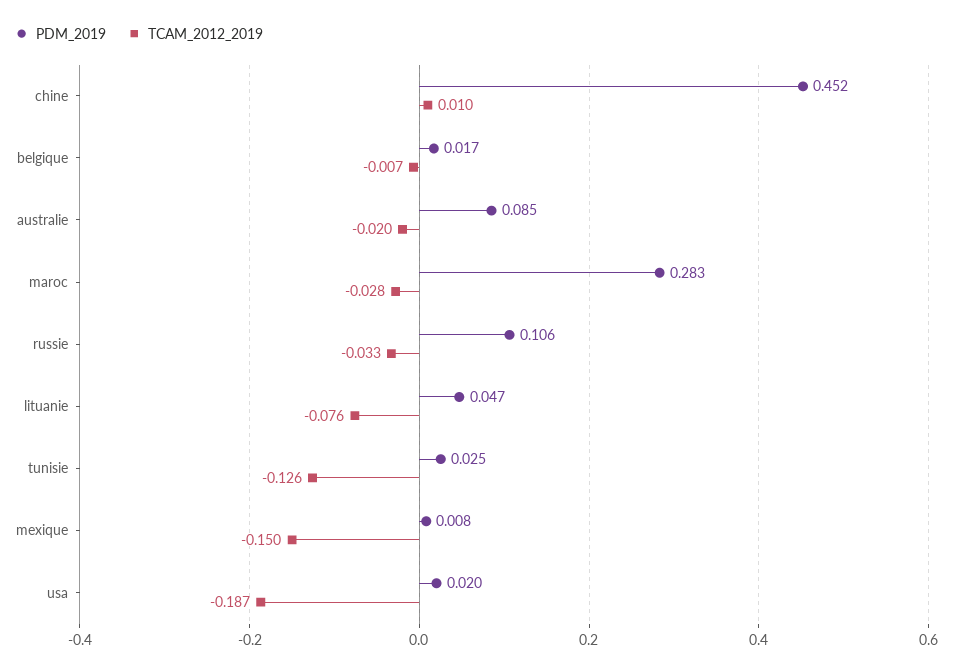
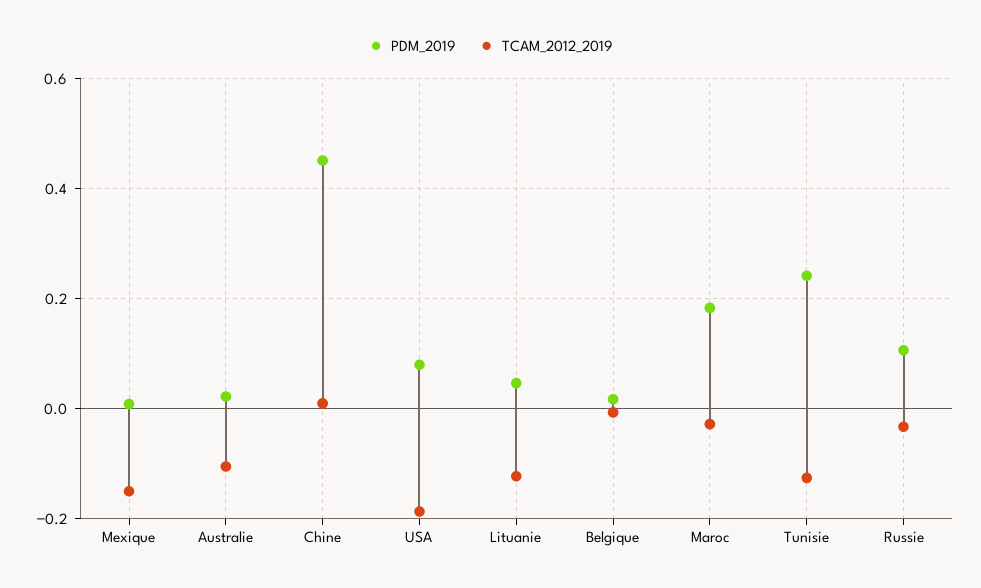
PDM_2019, australie: 0.085 -> 0.02
TCAM_2012_2019, australie: -0.02 -> -0.1
PDM_2019, maroc: 0.283 -> 0.18
TCAM_2012_2019, lituanie: -0.076 -> -0.12
PDM_2019, tunisie: 0.025 -> 0.24
PDM_2019, usa: 0.02 -> 0.08

